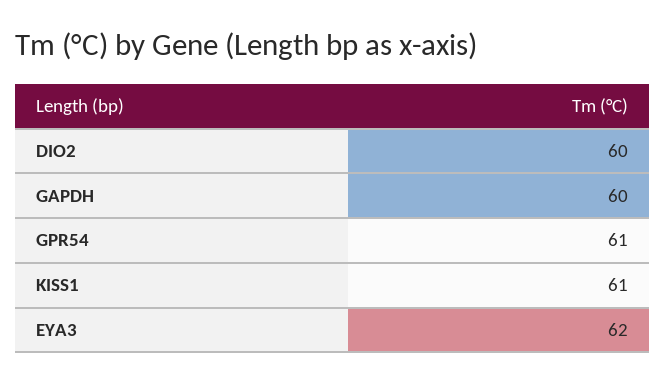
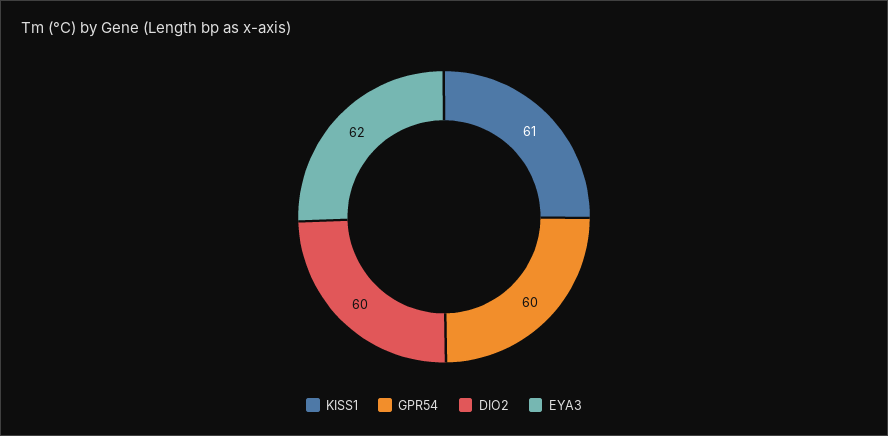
GAPDH: 60 -> none
GPR54: 61 -> 60

